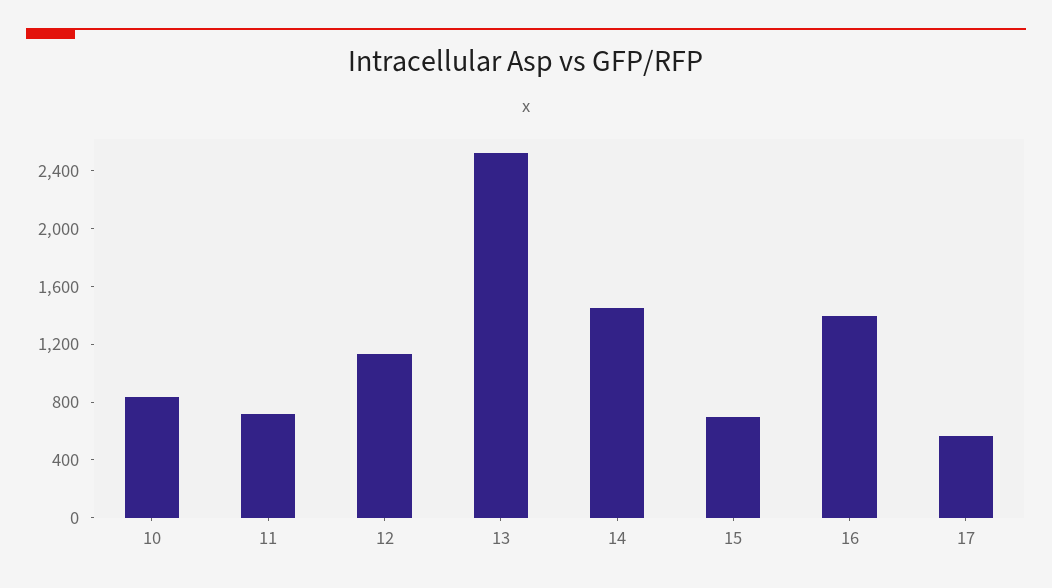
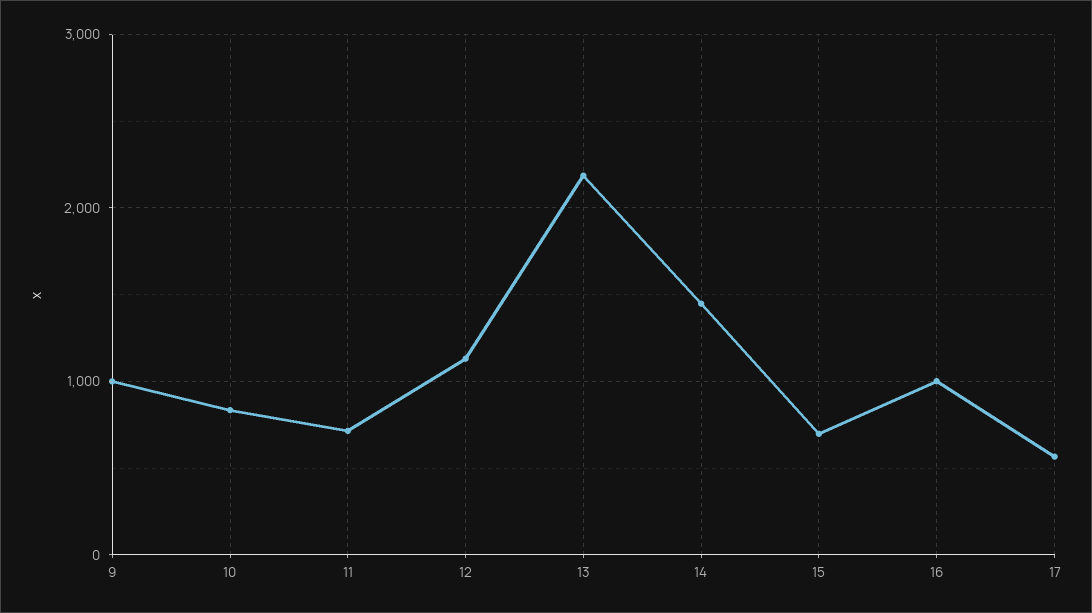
13: 2500 -> 2200
16: 1400 -> 1000
9: none -> 1000

